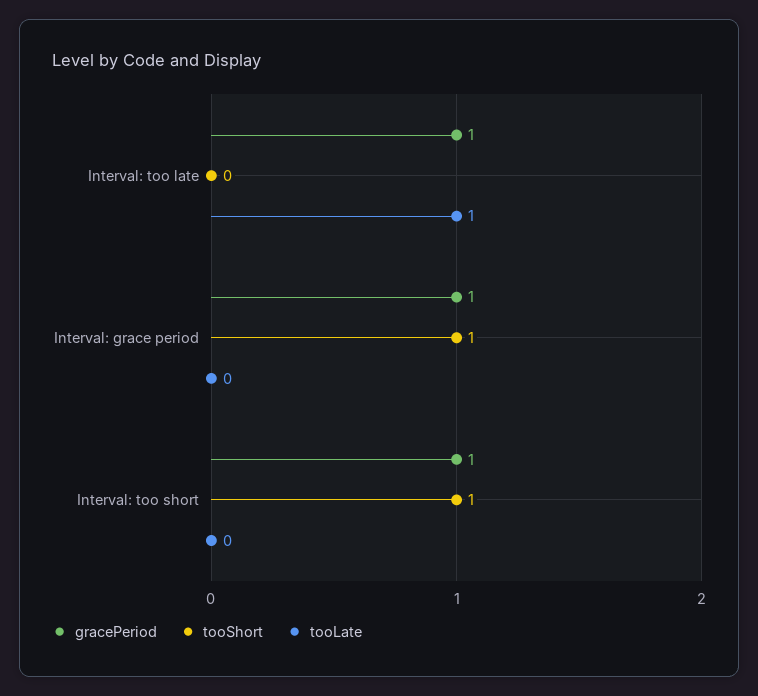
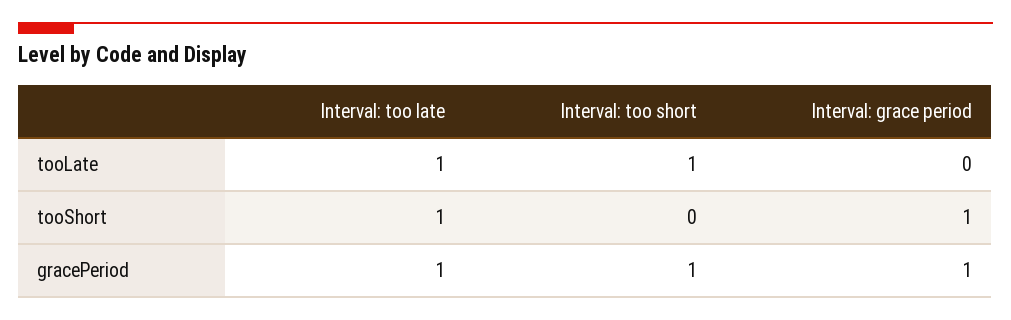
tooShort, Interval: too late: 0 -> 1
tooShort, Interval: too short: 1 -> 0
tooLate, Interval: too short: 0 -> 1

